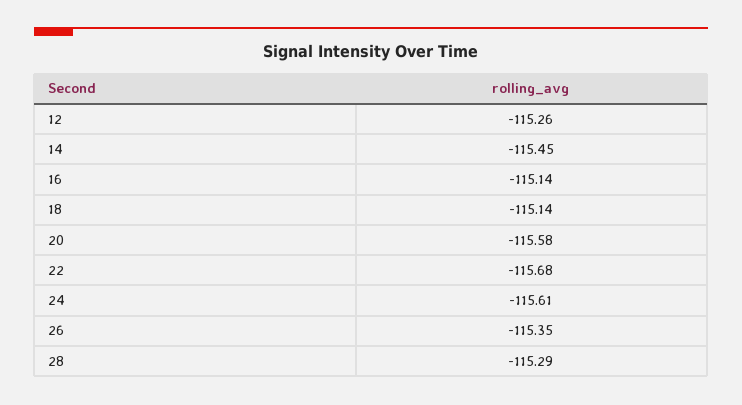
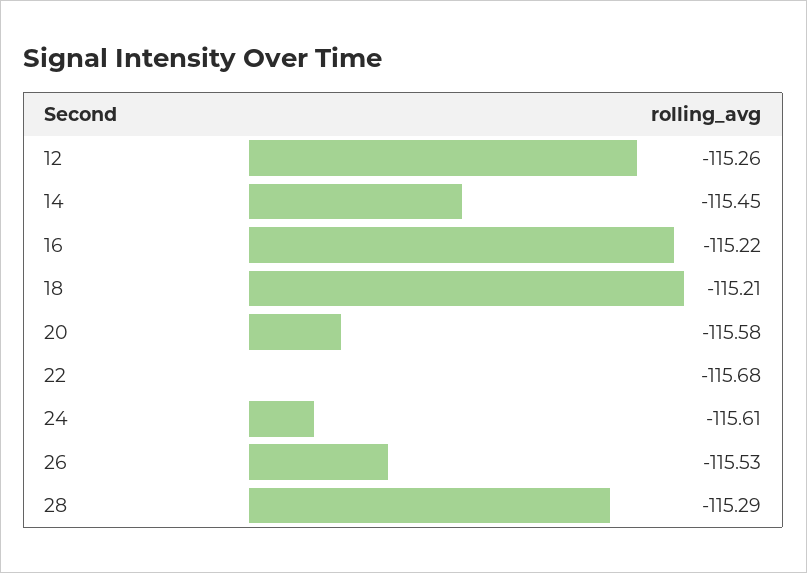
16: -115.14 -> -115.22
18: -115.14 -> -115.21
26: -115.35 -> -115.53

